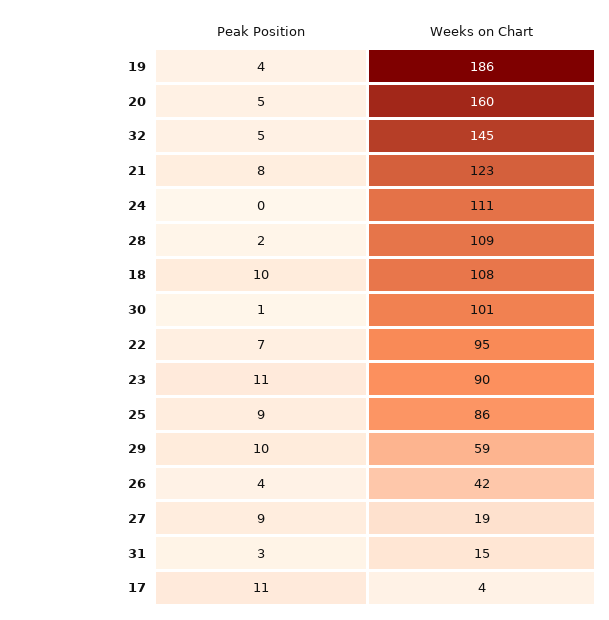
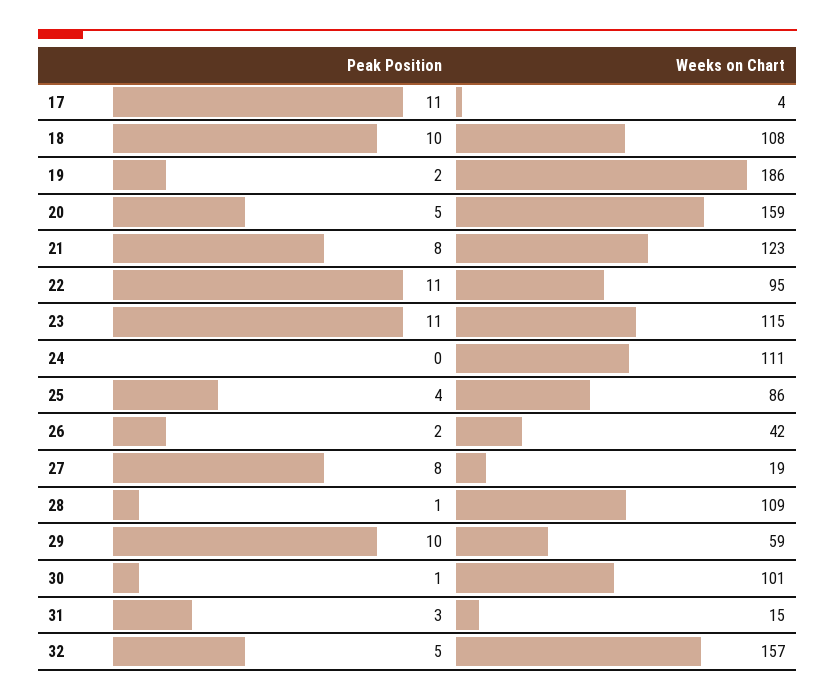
Peak Position, 19: 4 -> 2
Weeks on Chart, 20: 160 -> 159
Weeks on Chart, 32: 145 -> 157
Peak Position, 28: 2 -> 1
Peak Position, 22: 7 -> 11
Weeks on Chart, 23: 90 -> 115
Peak Position, 25: 9 -> 4
Peak Position, 26: 4 -> 2
Peak Position, 27: 9 -> 8

